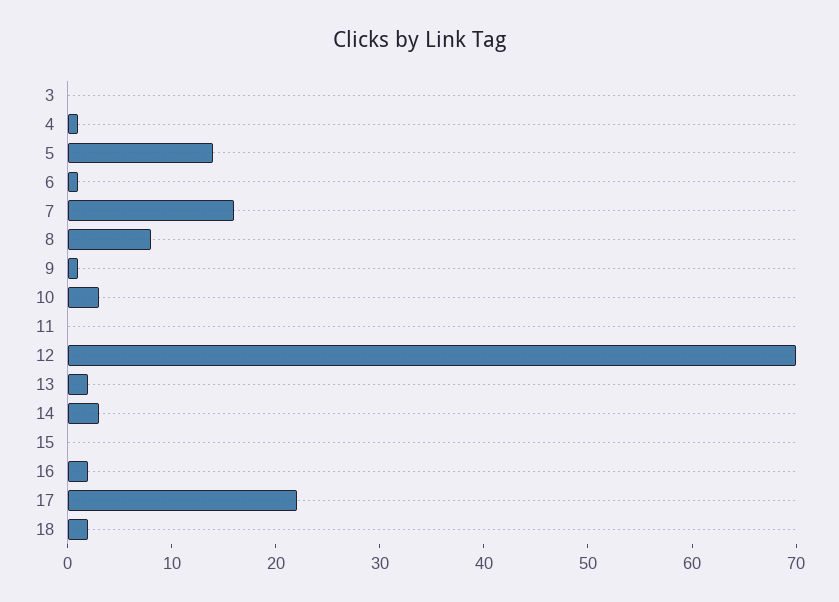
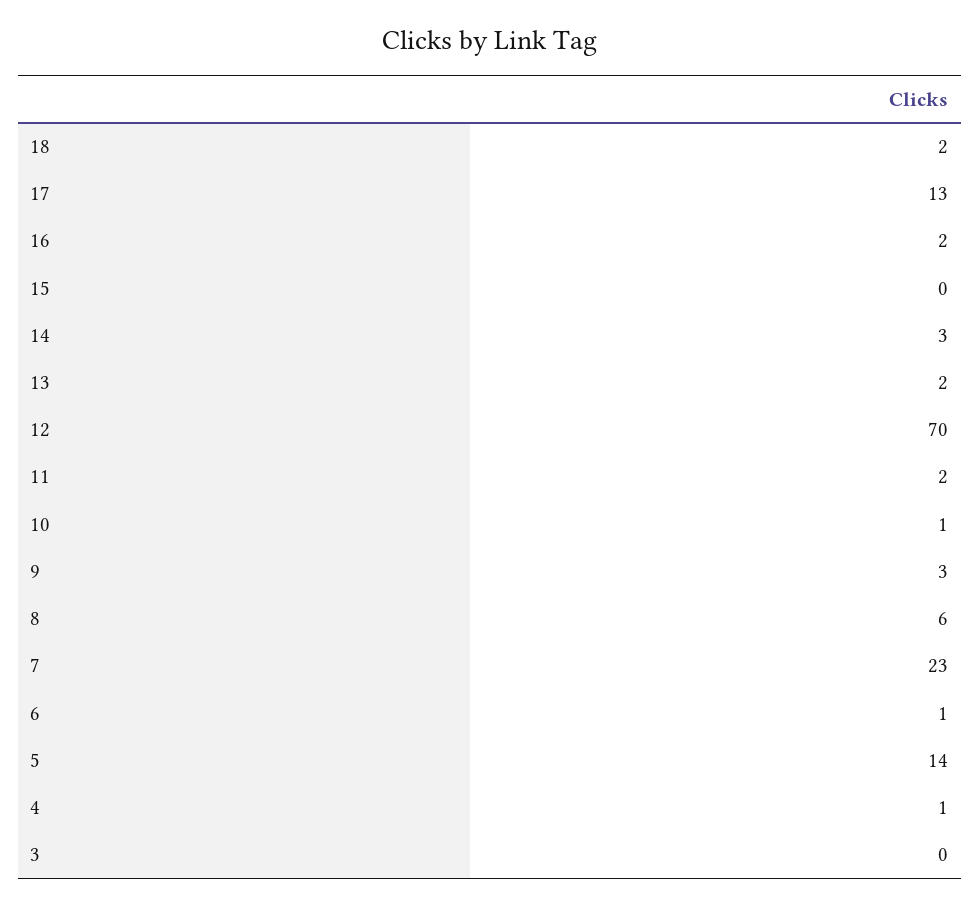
7: 16 -> 23
8: 8 -> 6
9: 1 -> 3
10: 3 -> 1
11: 0 -> 2
17: 22 -> 13

